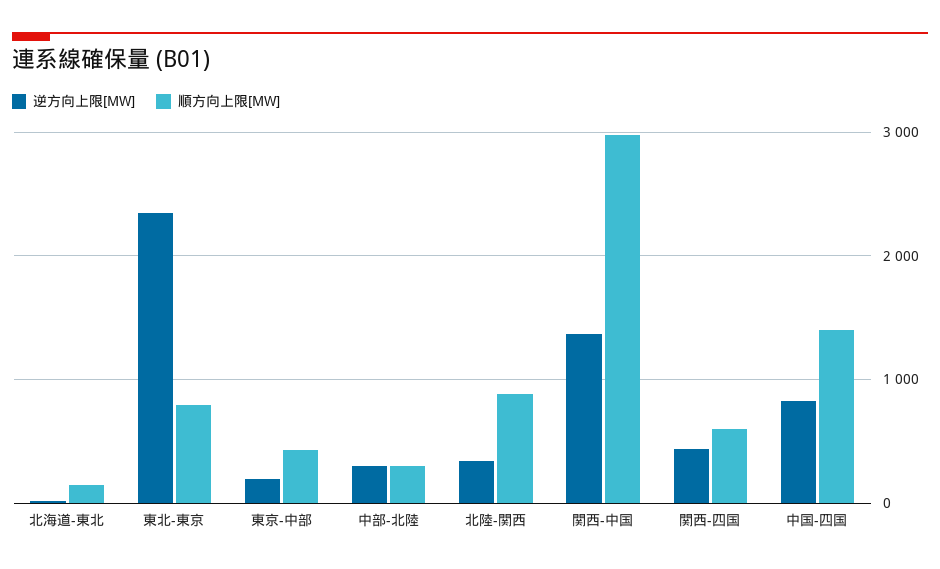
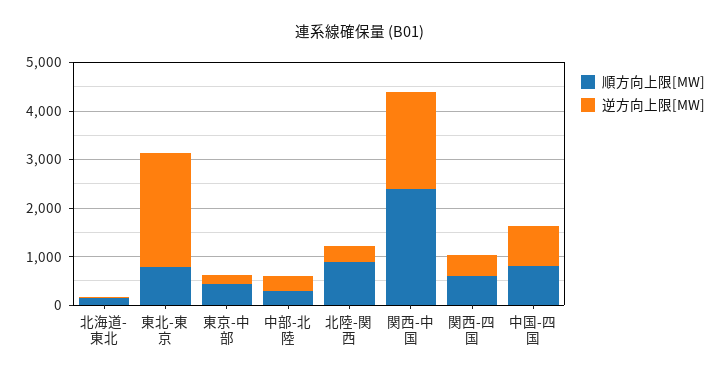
逆方向上限[MW], 関西-中国: 1400 -> 2000
順方向上限[MW], 関西-中国: 3000 -> 2400
順方向上限[MW], 中国-四国: 1400 -> 800

